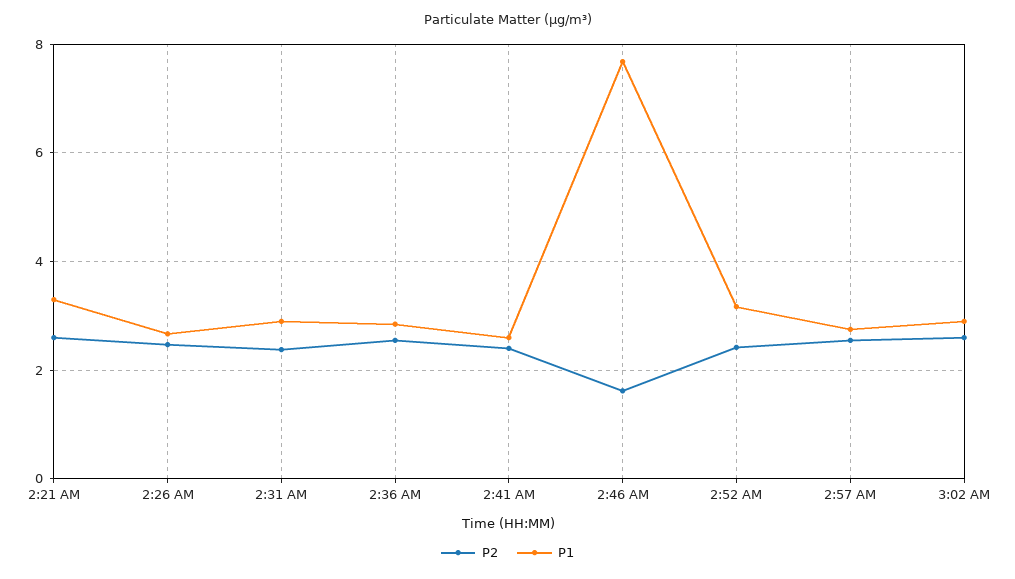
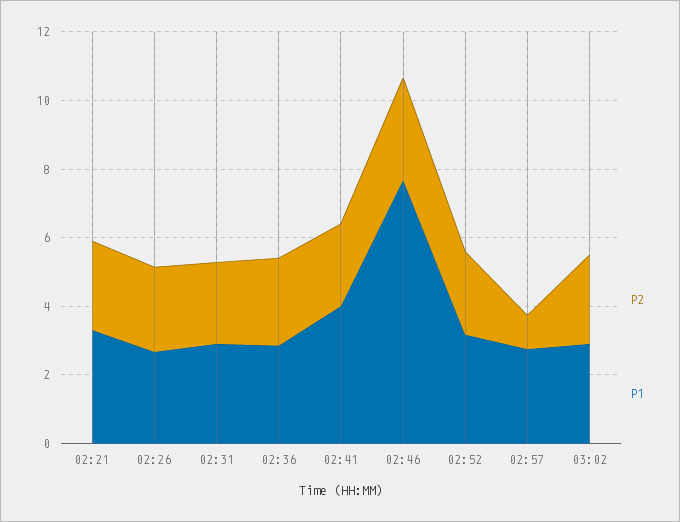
P1, 2:41 AM: 2.6 -> 4
P2, 2:46 AM: 1.6 -> 3
P2, 2:57 AM: 2.6 -> 1

